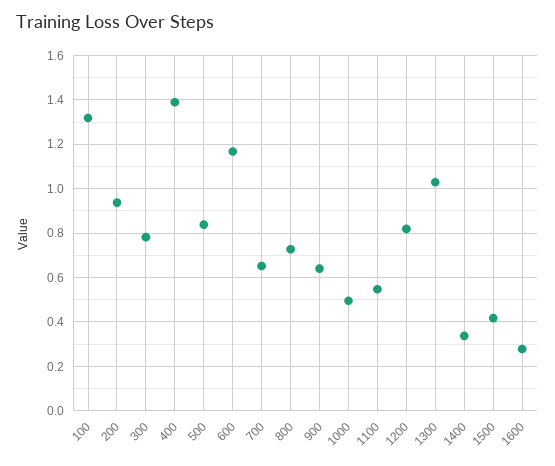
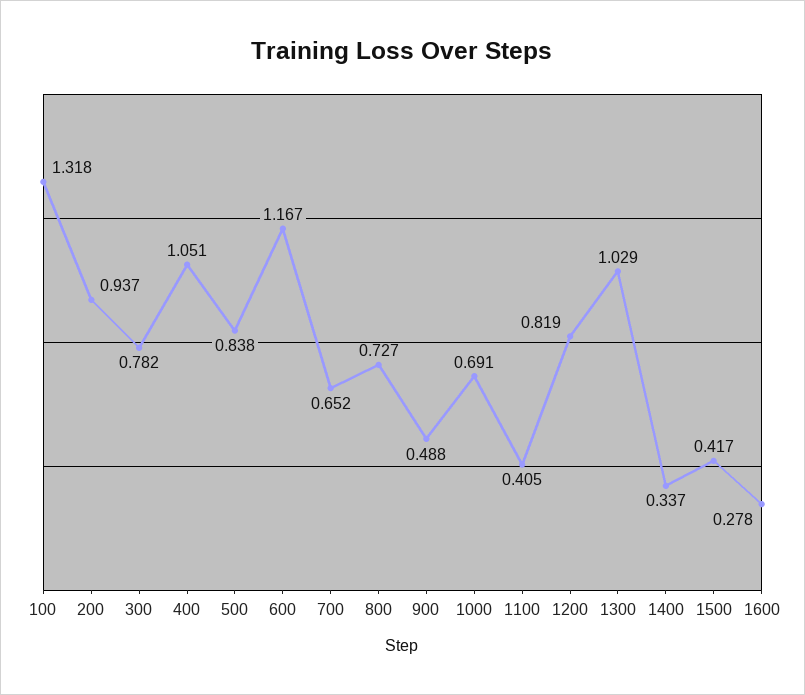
400: 1.4 -> 1.051
900: 0.65 -> 0.488
1000: 0.5 -> 0.691
1100: 0.55 -> 0.405

